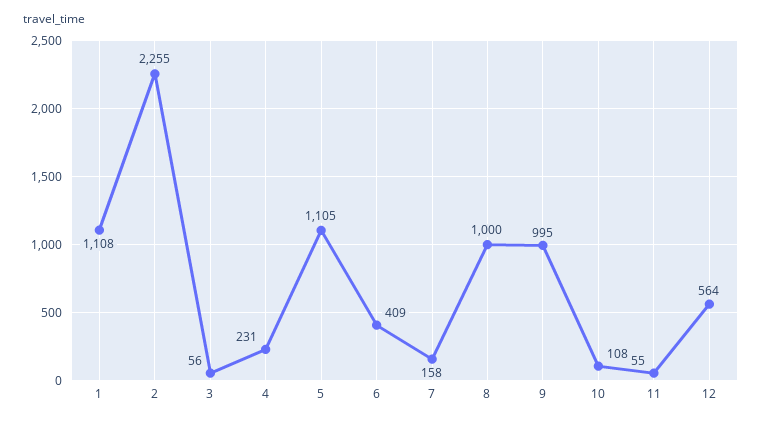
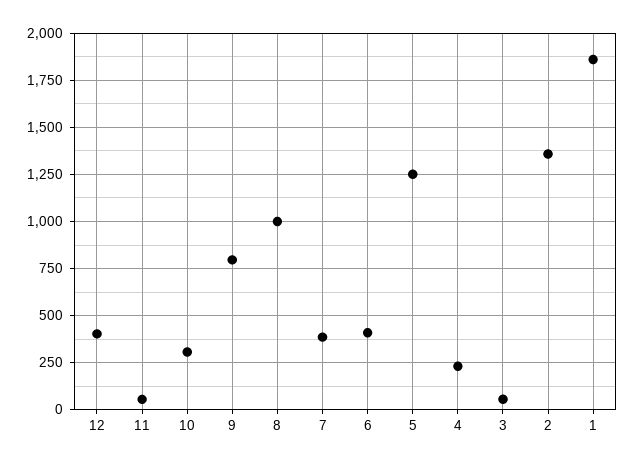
1: 1108 -> 1850
2: 2255 -> 1350
5: 1105 -> 1250
7: 158 -> 400
9: 995 -> 800
10: 108 -> 300
12: 564 -> 400

